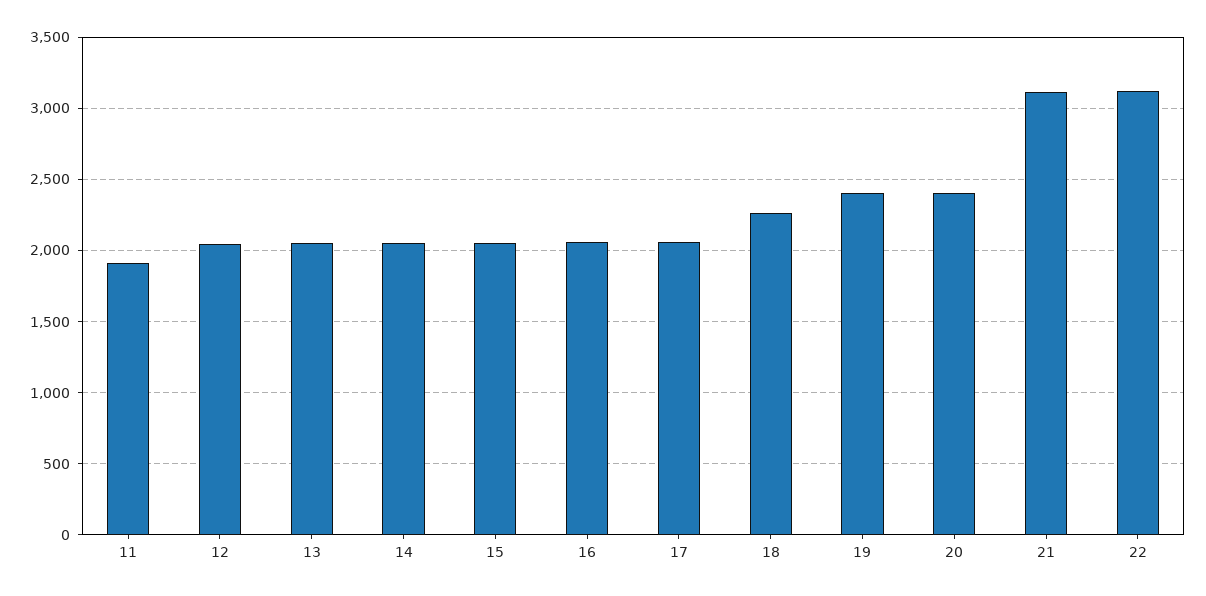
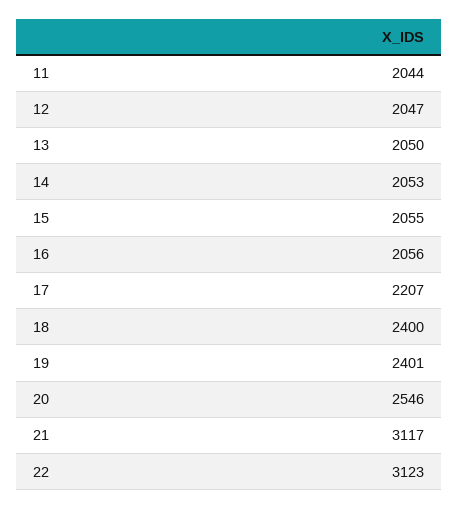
11: 1900 -> 2044
17: 2050 -> 2207
18: 2250 -> 2400
20: 2400 -> 2546

